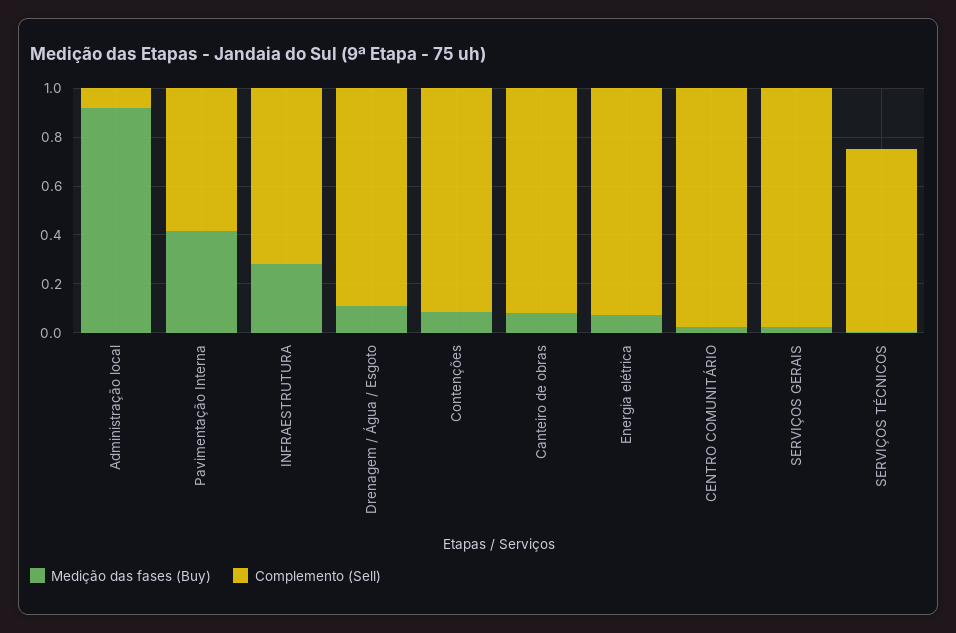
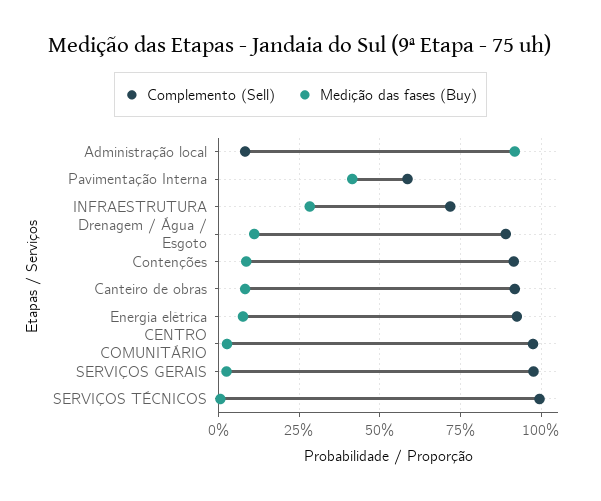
Complemento (Sell), SERVIÇOS TÉCNICOS: 0.75 -> 1

